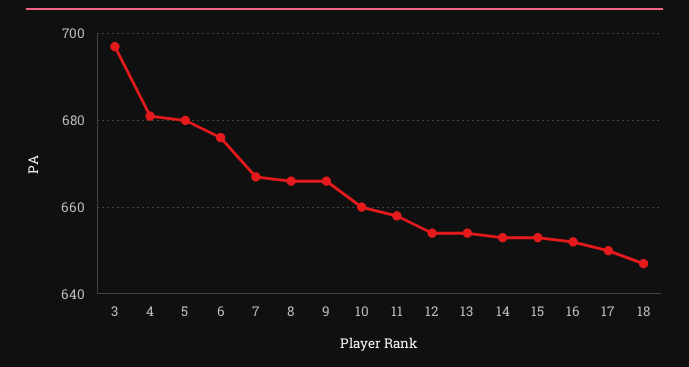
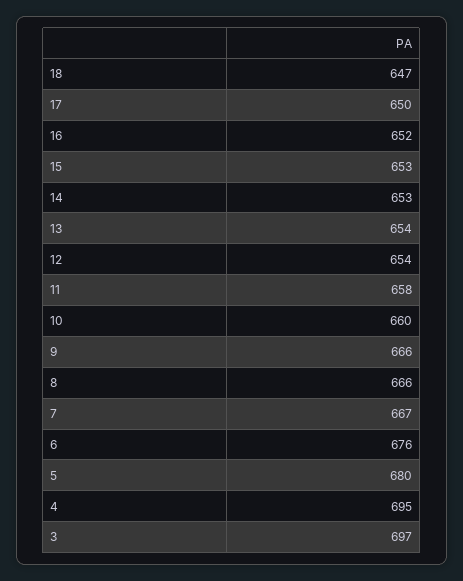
4: 680 -> 695

